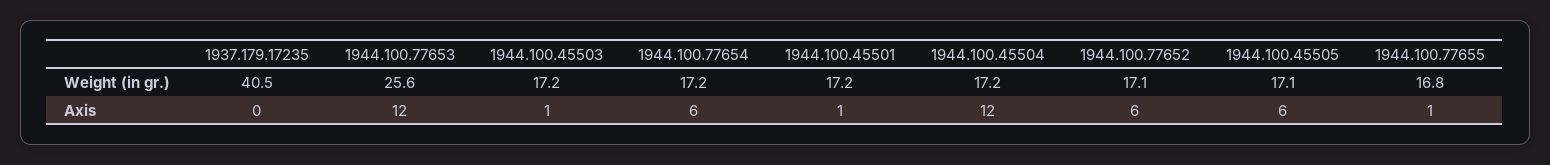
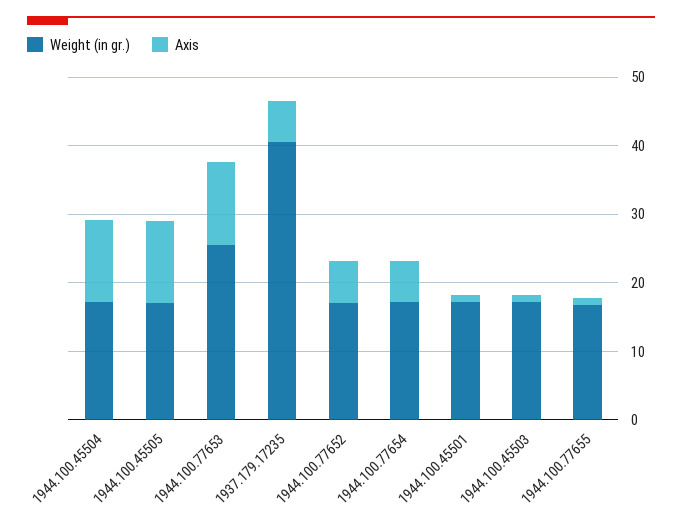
Axis, 1937.179.17235: 0 -> 6
Axis, 1944.100.45505: 6 -> 12

